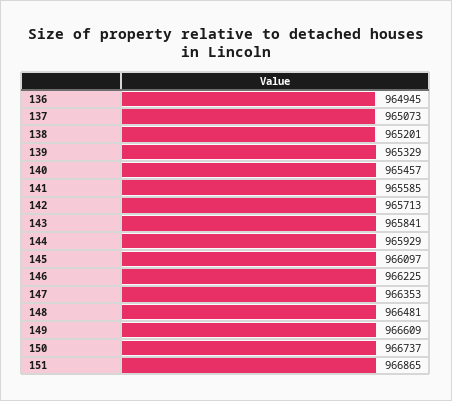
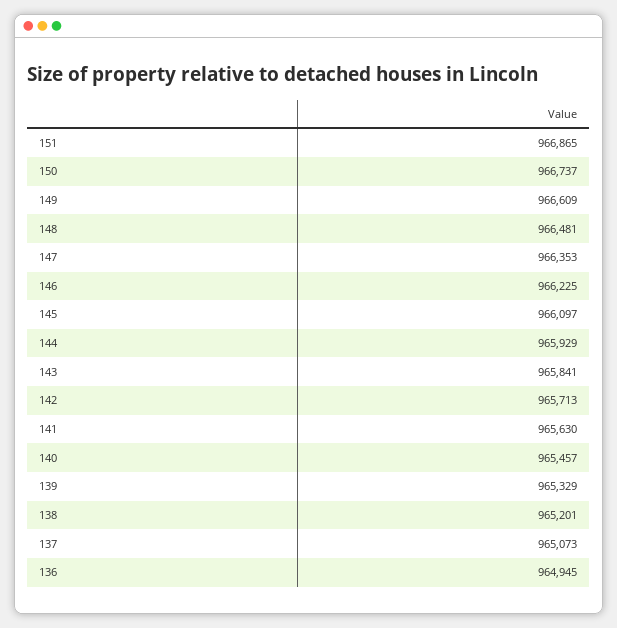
141: 965585 -> 965630

